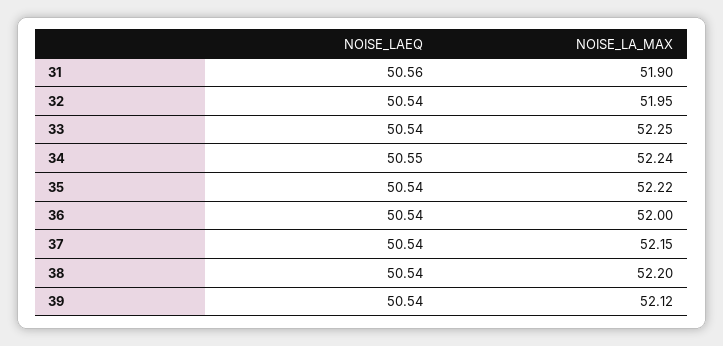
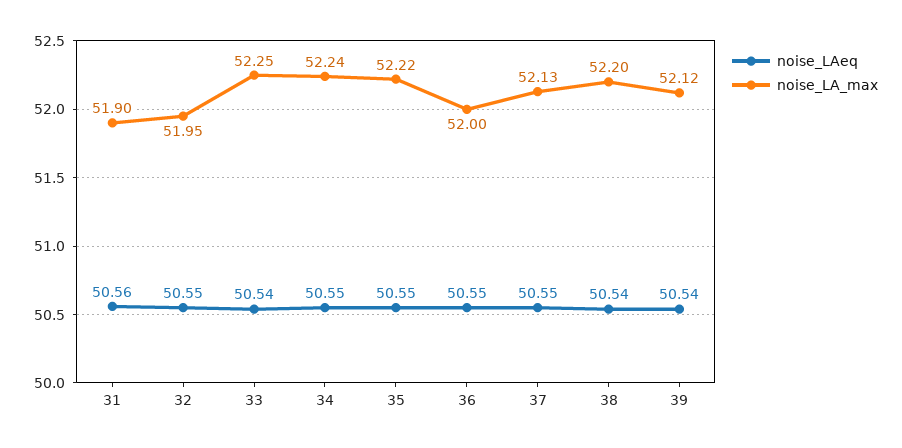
NOISE_LAEQ, 32: 50.54 -> 50.55
NOISE_LAEQ, 35: 50.54 -> 50.55
NOISE_LAEQ, 36: 50.54 -> 50.55
NOISE_LAEQ, 37: 50.54 -> 50.55
NOISE_LA_MAX, 37: 52.15 -> 52.13

